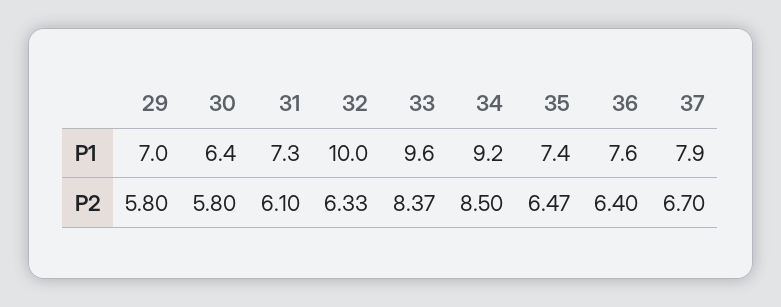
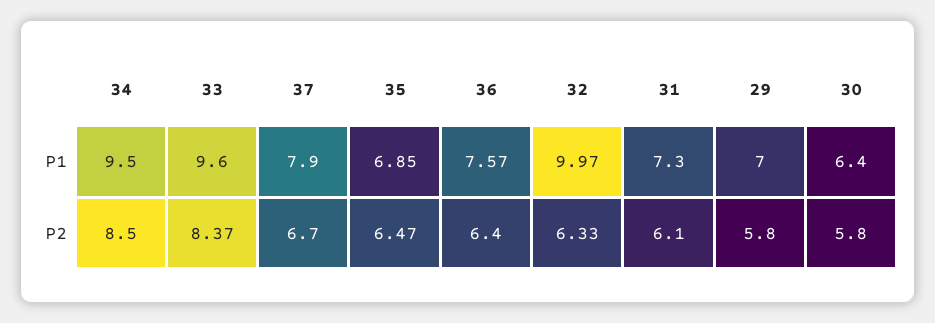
34, P1: 9.2 -> 9.5
35, P1: 7.4 -> 6.85

